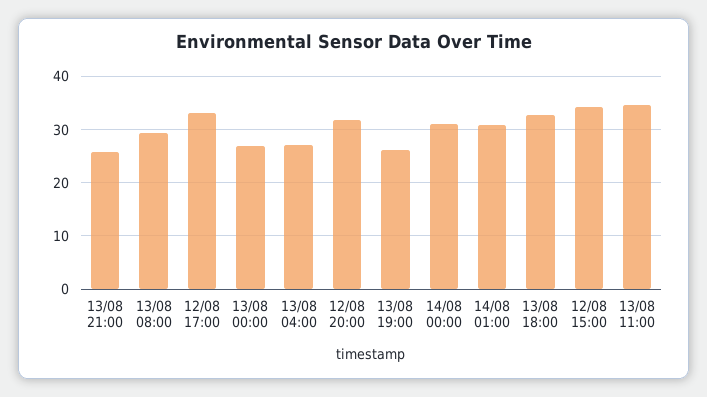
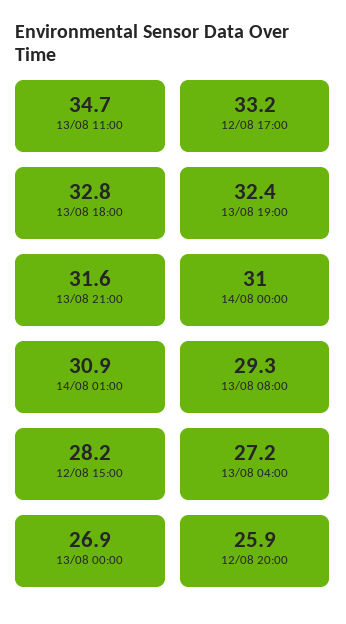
13/08 21:00: 26 -> 31.6
12/08 20:00: 32 -> 25.9
13/08 19:00: 26 -> 32.4
12/08 15:00: 34 -> 28.2

